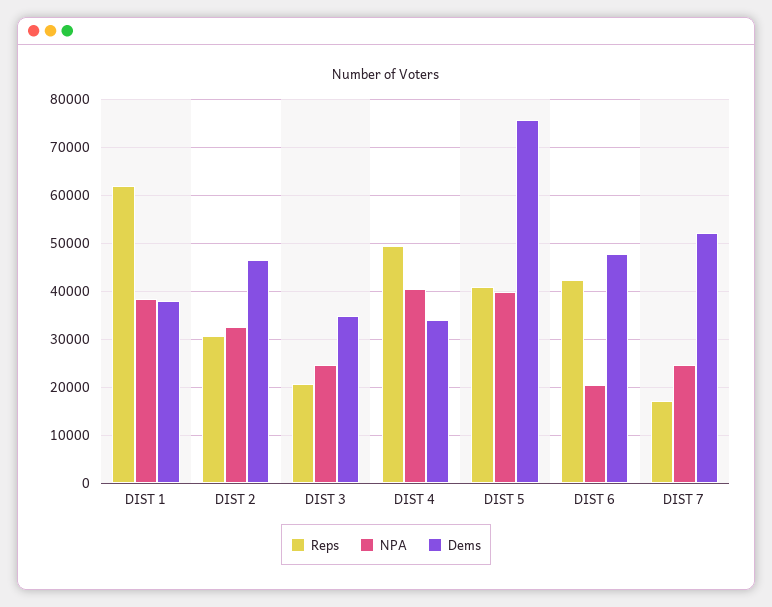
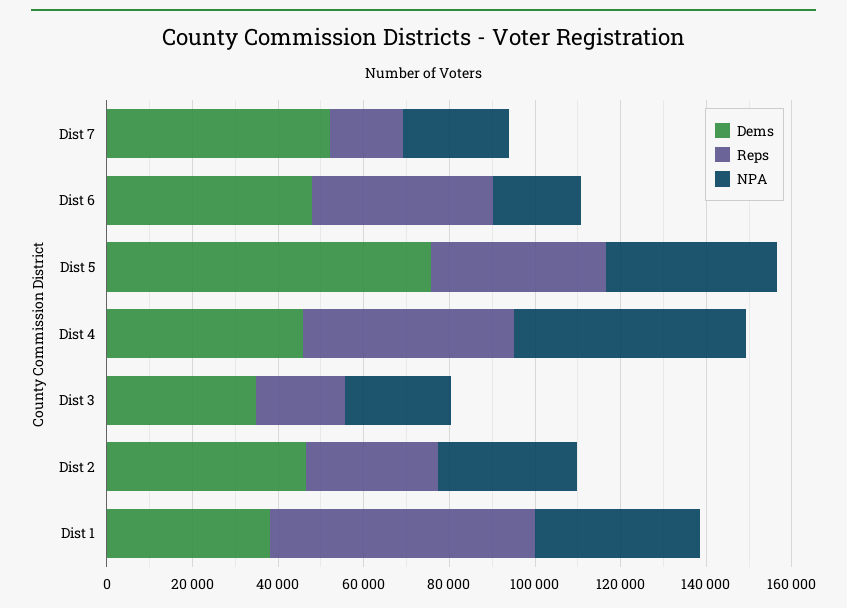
NPA, DIST 4: 40000 -> 55000
Dems, DIST 4: 34000 -> 45000

